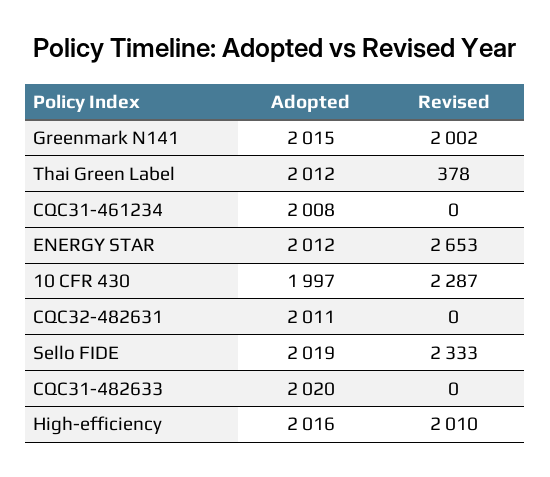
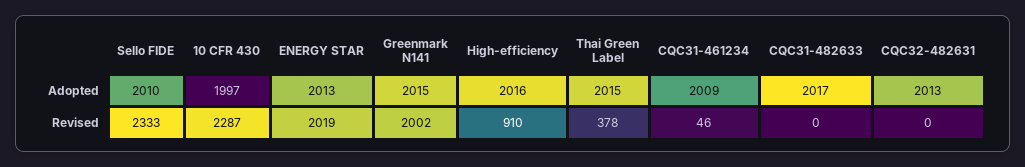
Adopted, Thai Green Label: 2012 -> 2015
Adopted, CQC31-461234: 2008 -> 2009
Revised, CQC31-461234: 0 -> 46
Adopted, ENERGY STAR: 2012 -> 2013
Revised, ENERGY STAR: 2653 -> 2019
Adopted, CQC32-482631: 2011 -> 2013
Adopted, Sello FIDE: 2019 -> 2010
Adopted, CQC31-482633: 2020 -> 2017
Revised, High-efficiency: 2010 -> 910

